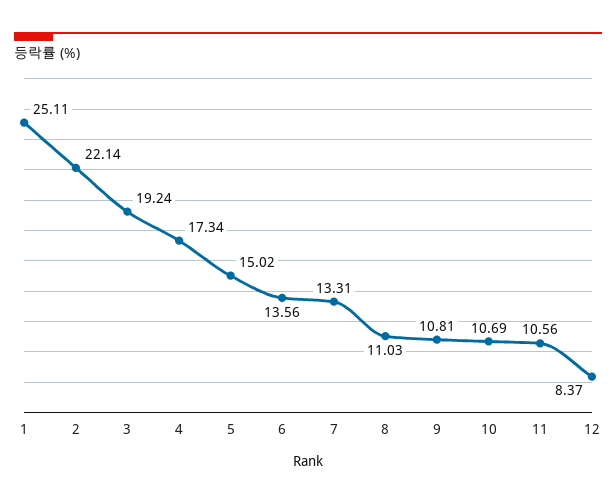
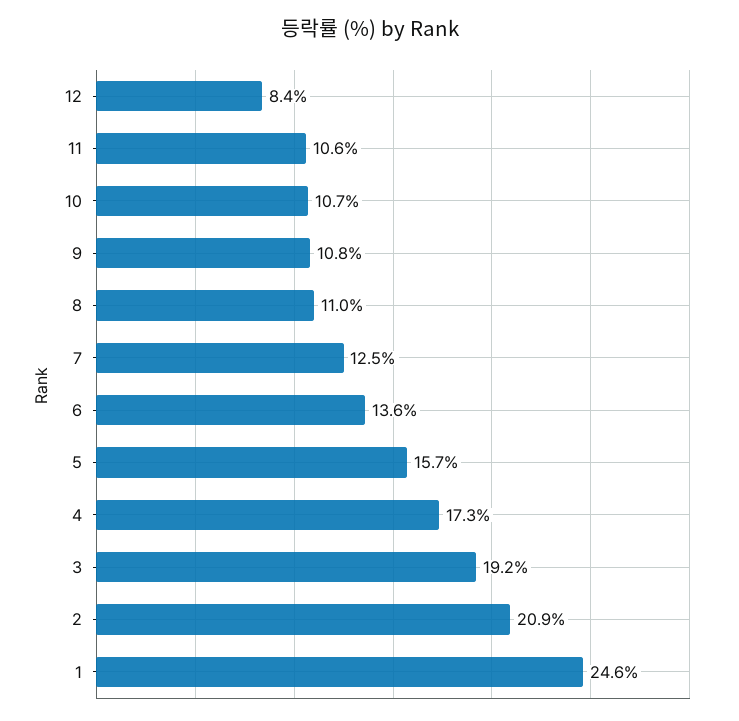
1: 25.11 -> 24.6
2: 22.14 -> 20.9
5: 15.02 -> 15.7
7: 13.31 -> 12.5

